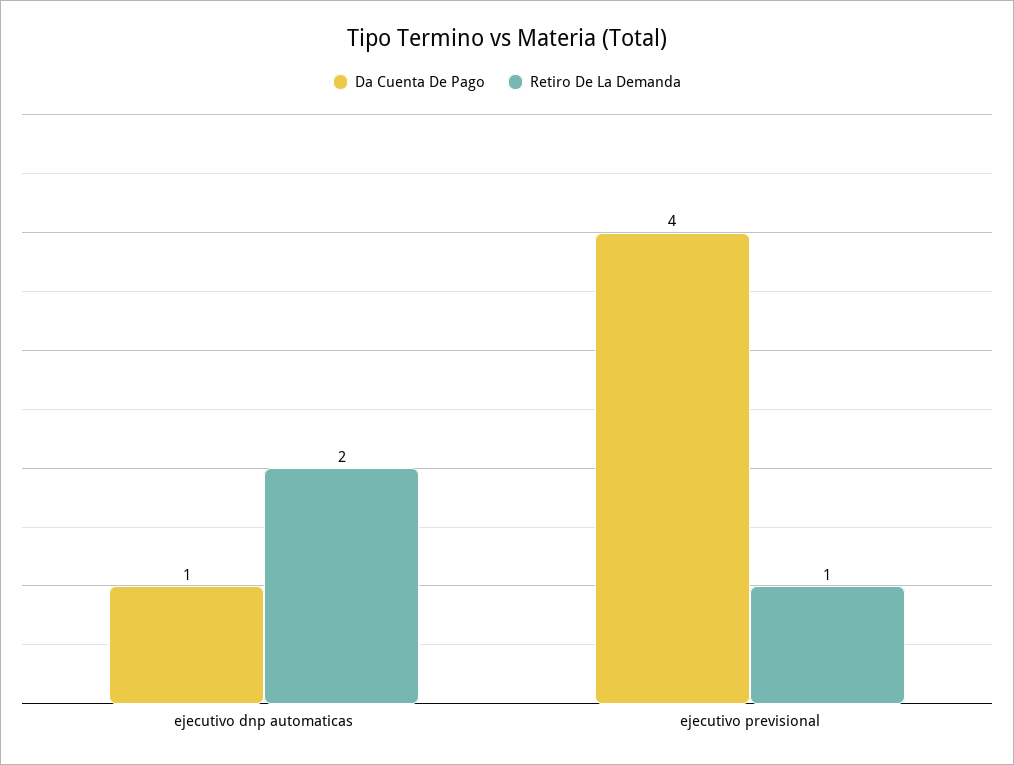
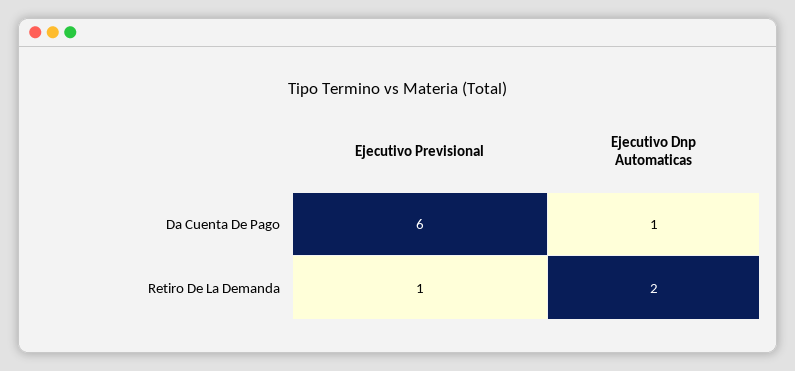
Da Cuenta De Pago, ejecutivo previsional: 4 -> 6

